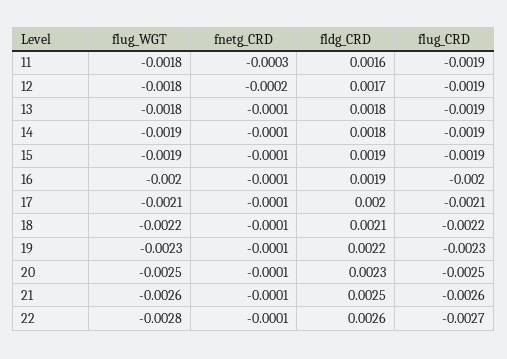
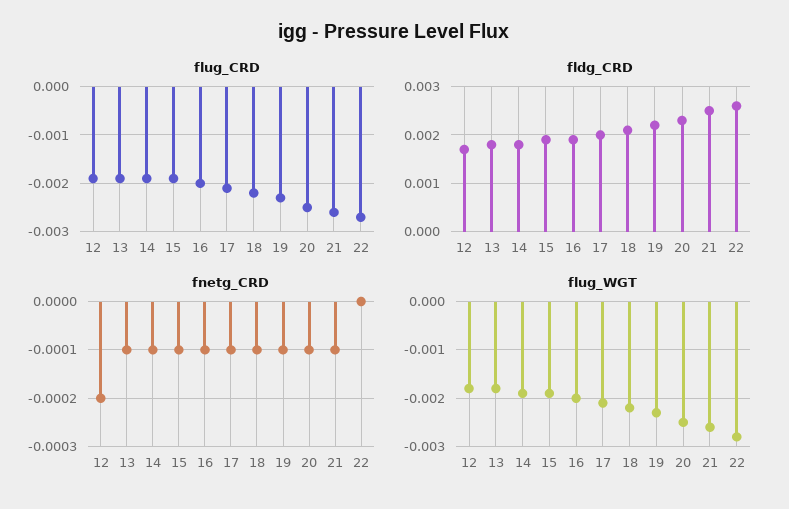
flug_WGT, 11: -0.0018 -> none
fnetg_CRD, 11: -0.0003 -> none
fldg_CRD, 11: 0.0016 -> none
flug_CRD, 11: -0.0019 -> none
fnetg_CRD, 22: -0.0001 -> 0

